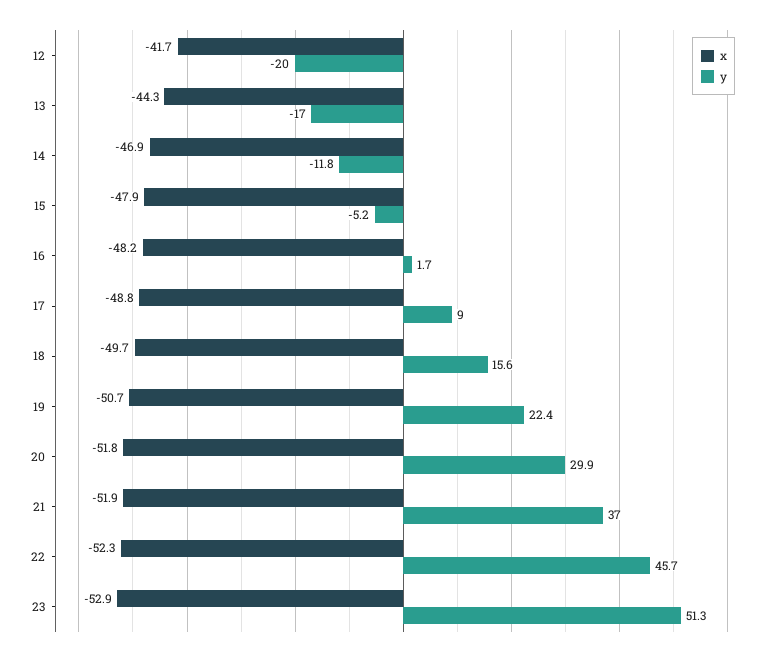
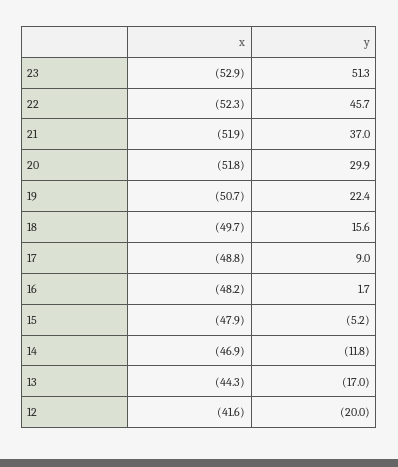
x, 12: -41.7 -> -41.6

